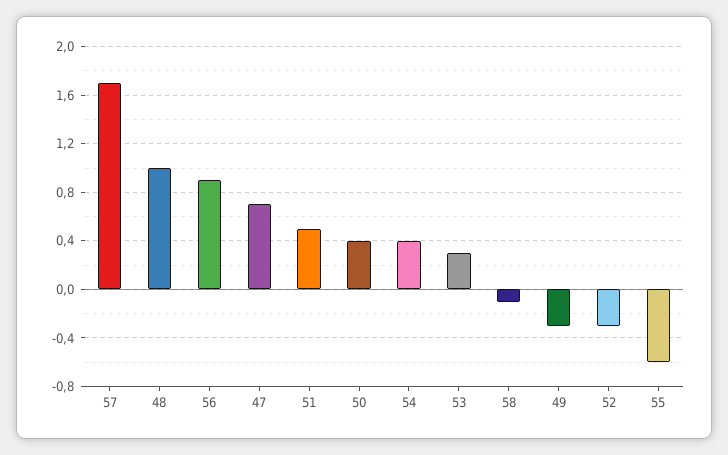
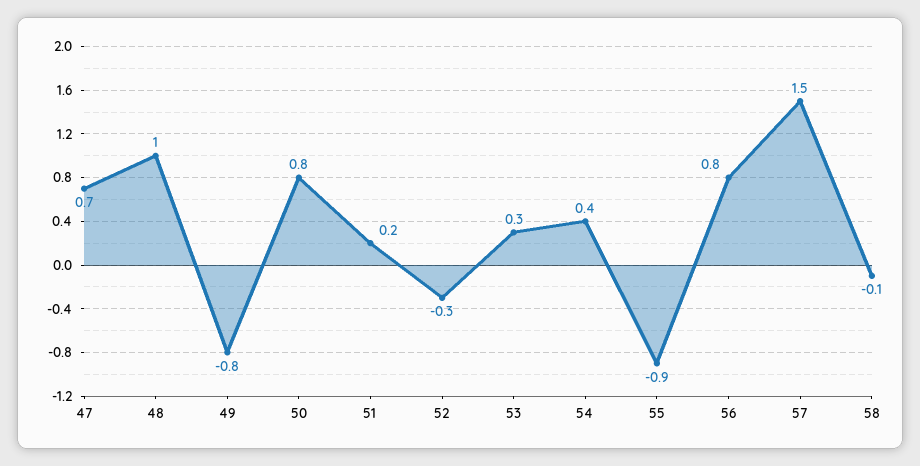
57: 1.7 -> 1.5
56: 0.9 -> 0.8
51: 0.5 -> 0.2
50: 0.4 -> 0.8
49: -0.3 -> -0.8
55: -0.6 -> -0.9

